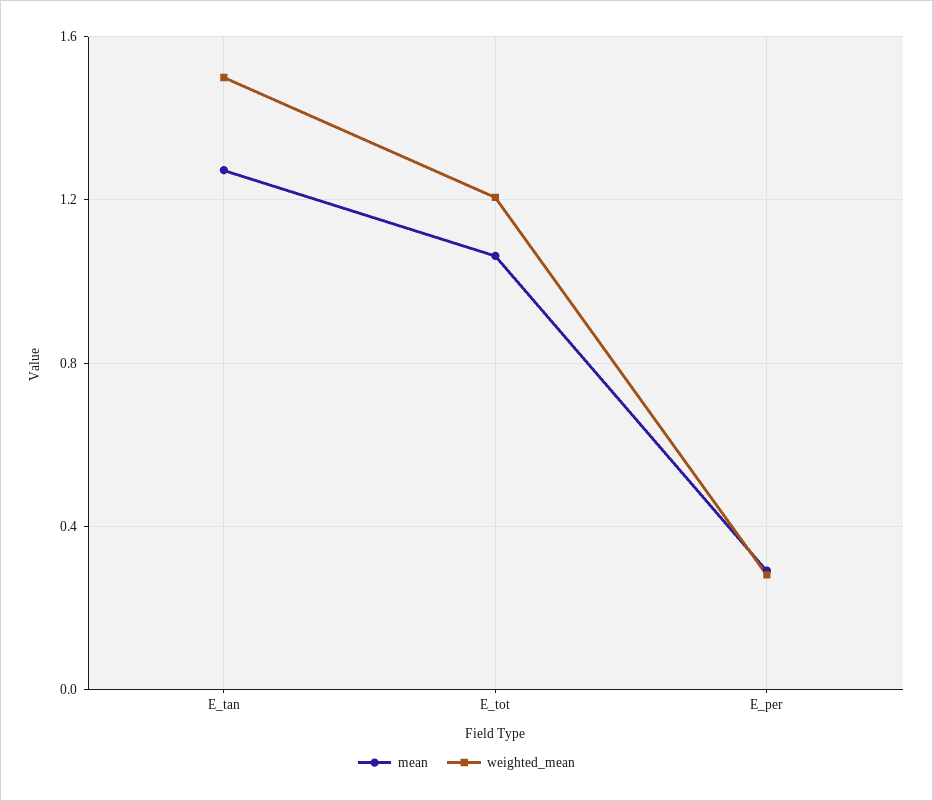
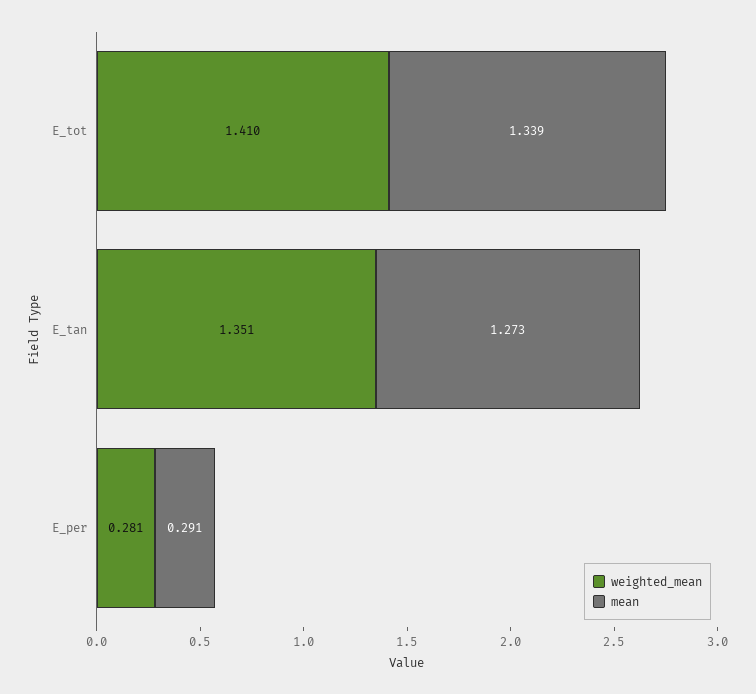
weighted_mean, E_tan: 1.5 -> 1.351
mean, E_tot: 1.05 -> 1.339
weighted_mean, E_tot: 1.2 -> 1.41

